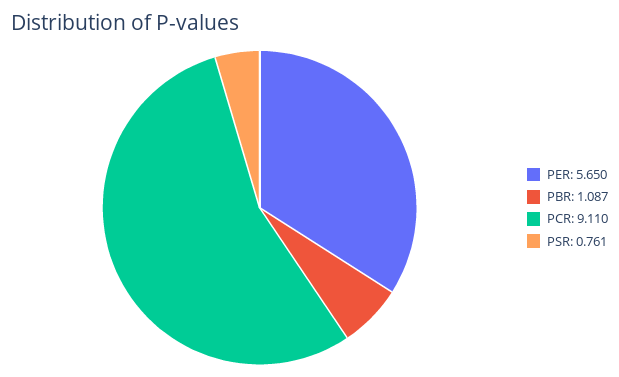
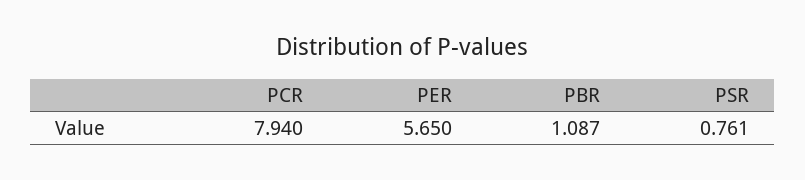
PCR: 9.11 -> 7.94

